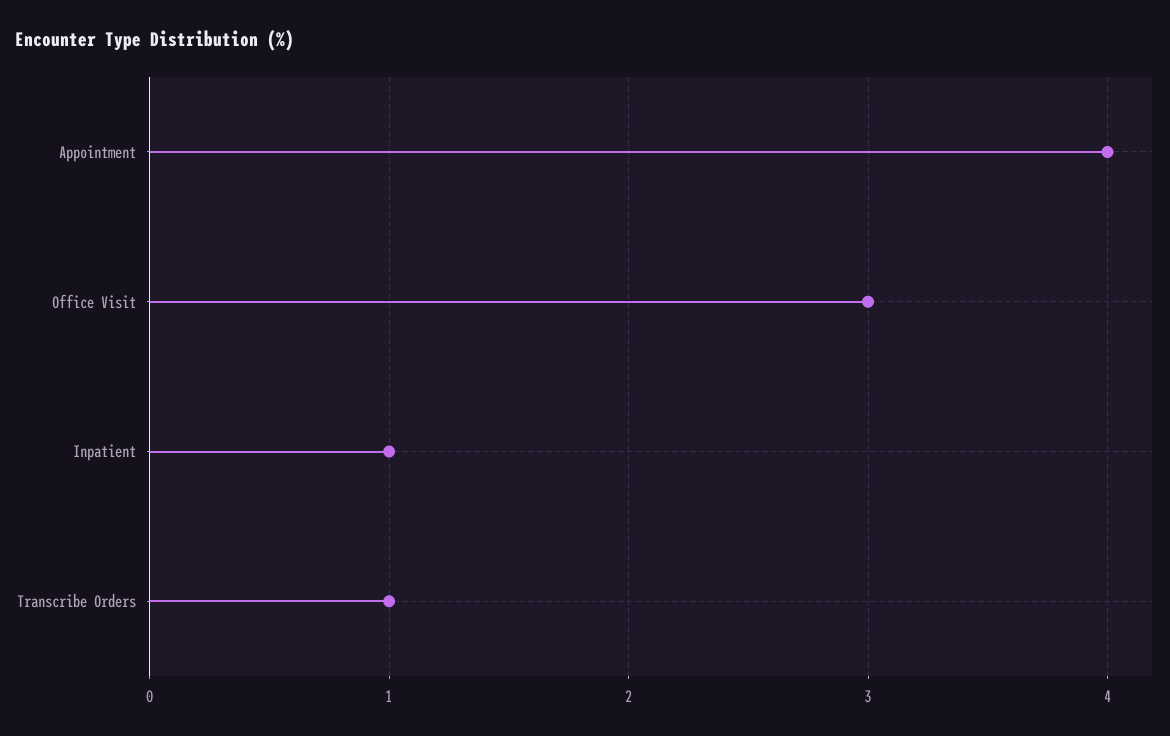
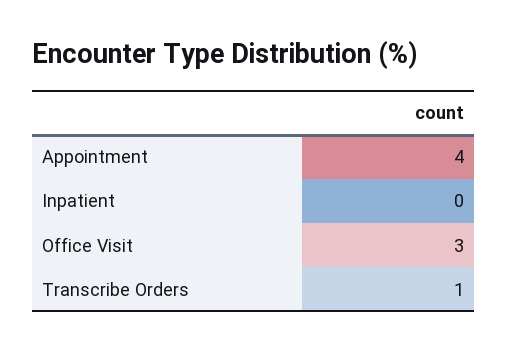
Inpatient: 1 -> 0

